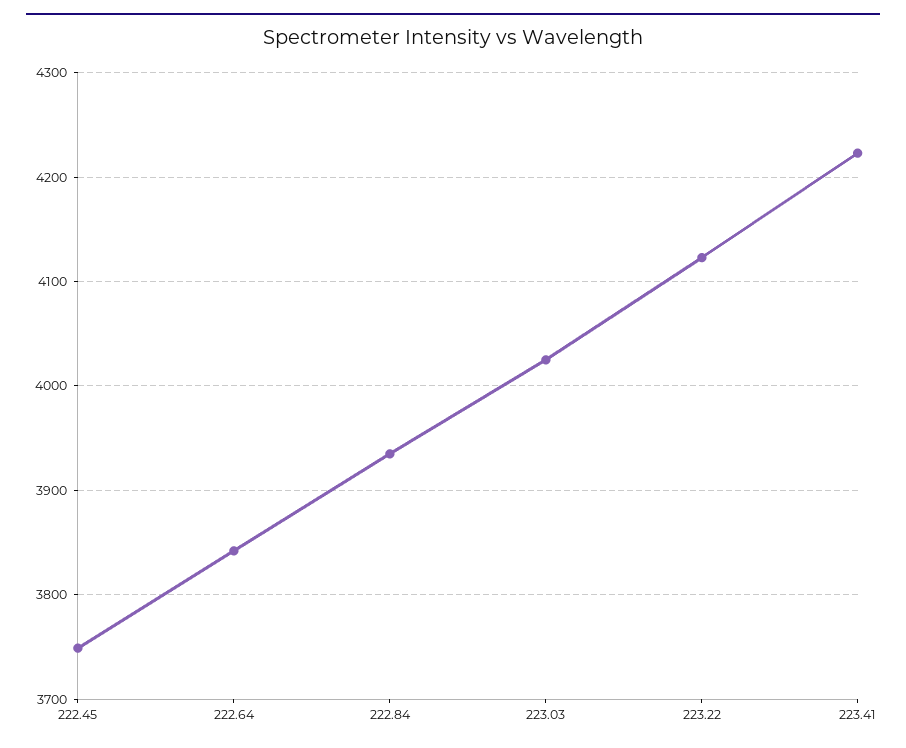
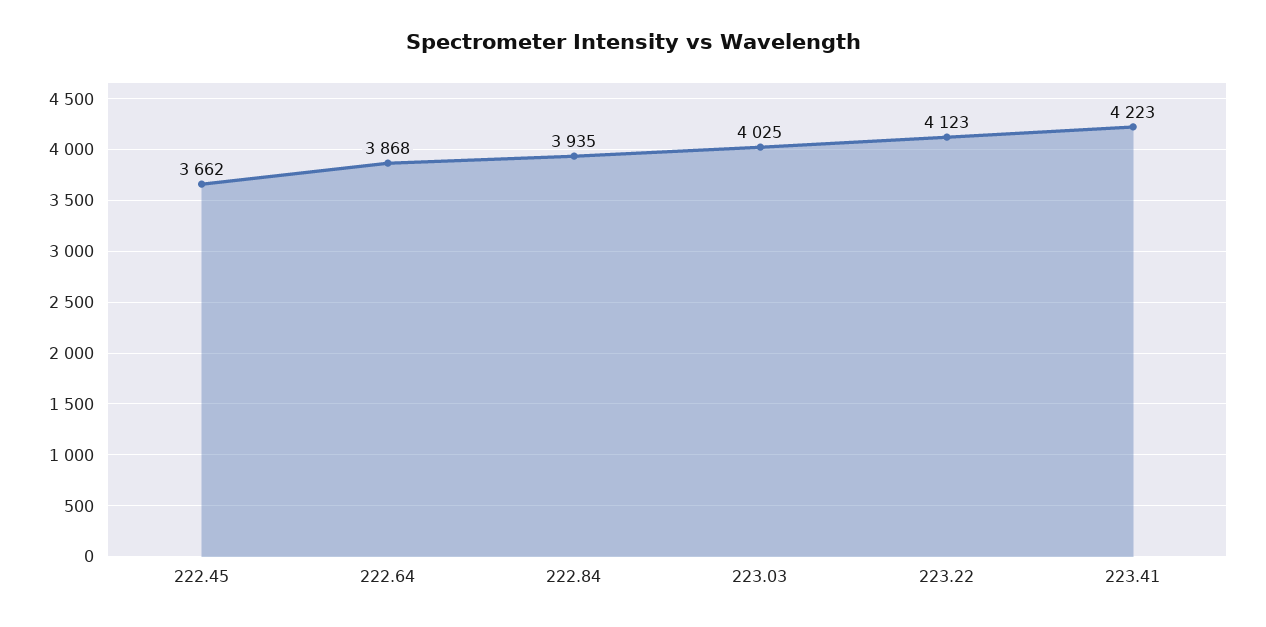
222.45: 3750 -> 3662
222.64: 3840 -> 3868

